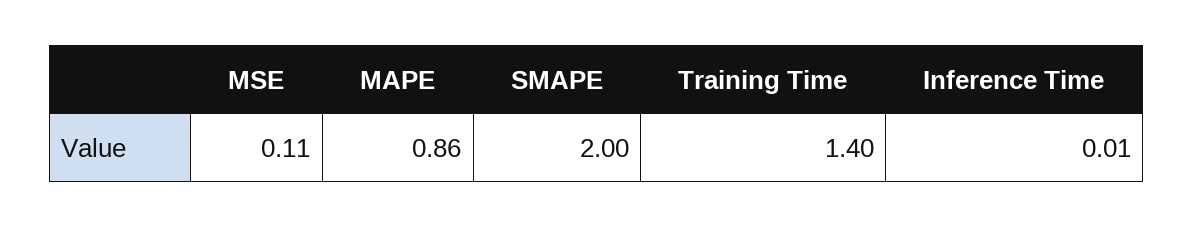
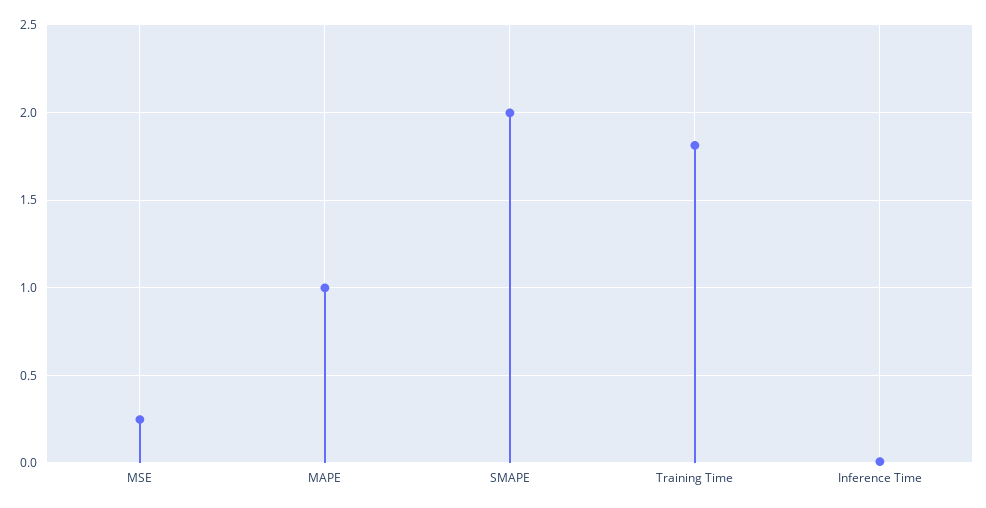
MSE: 0.11 -> 0.25
MAPE: 0.86 -> 1
Training Time: 1.4 -> 1.8

